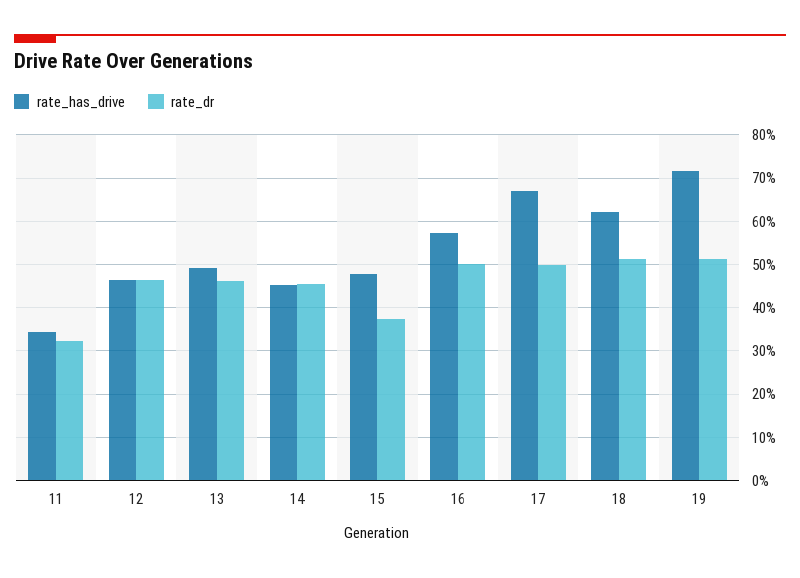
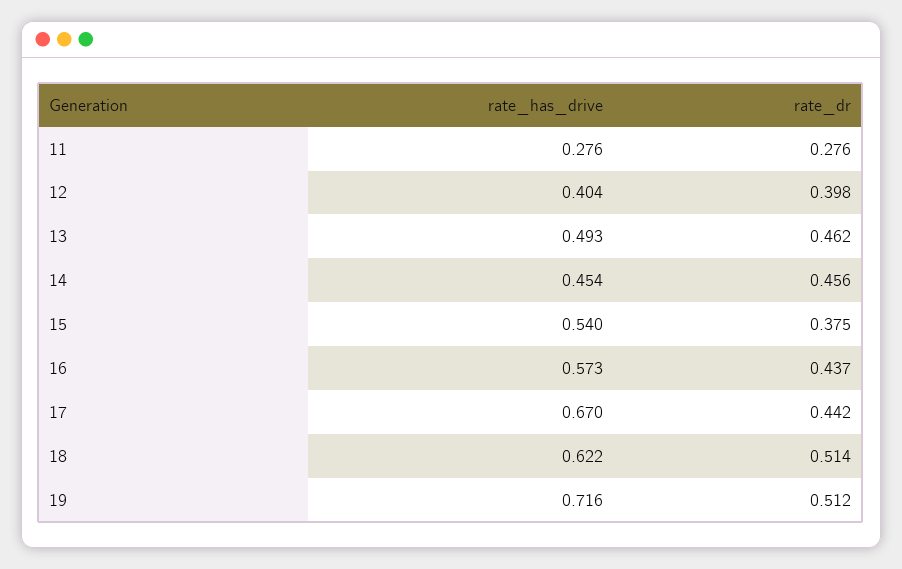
rate_has_drive, 11: 0.34 -> 0.276
rate_dr, 11: 0.32 -> 0.276
rate_has_drive, 12: 0.46 -> 0.404
rate_dr, 12: 0.46 -> 0.398
rate_has_drive, 15: 0.48 -> 0.54
rate_dr, 16: 0.5 -> 0.437
rate_dr, 17: 0.5 -> 0.442

